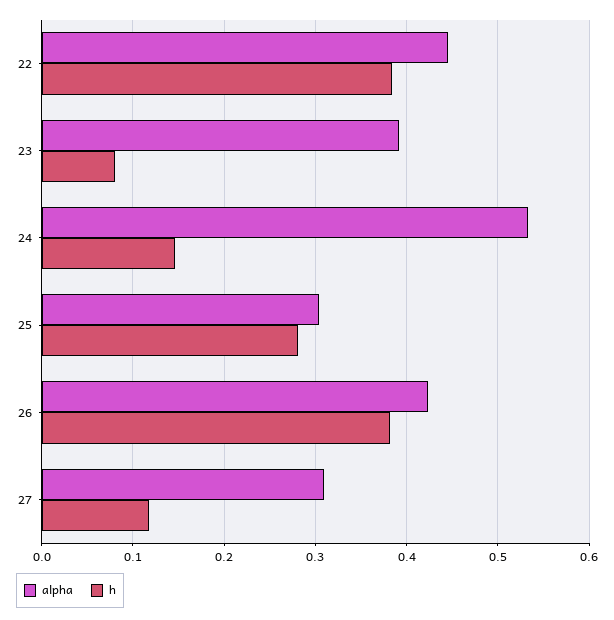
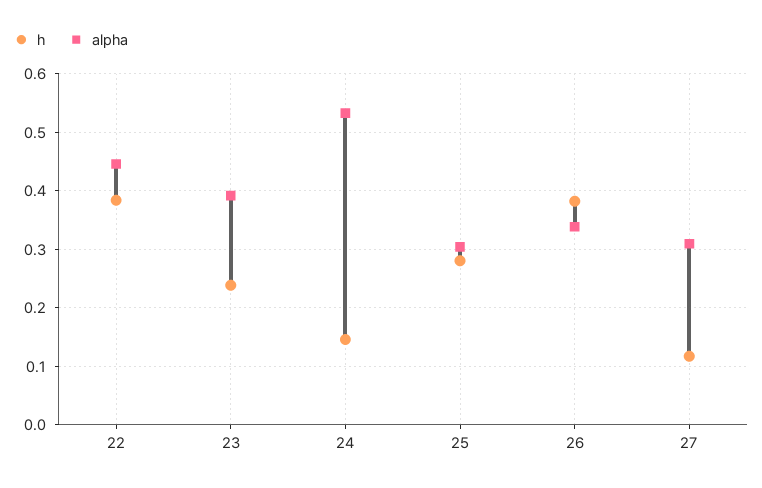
h, 23: 0.08 -> 0.24
alpha, 26: 0.42 -> 0.34

